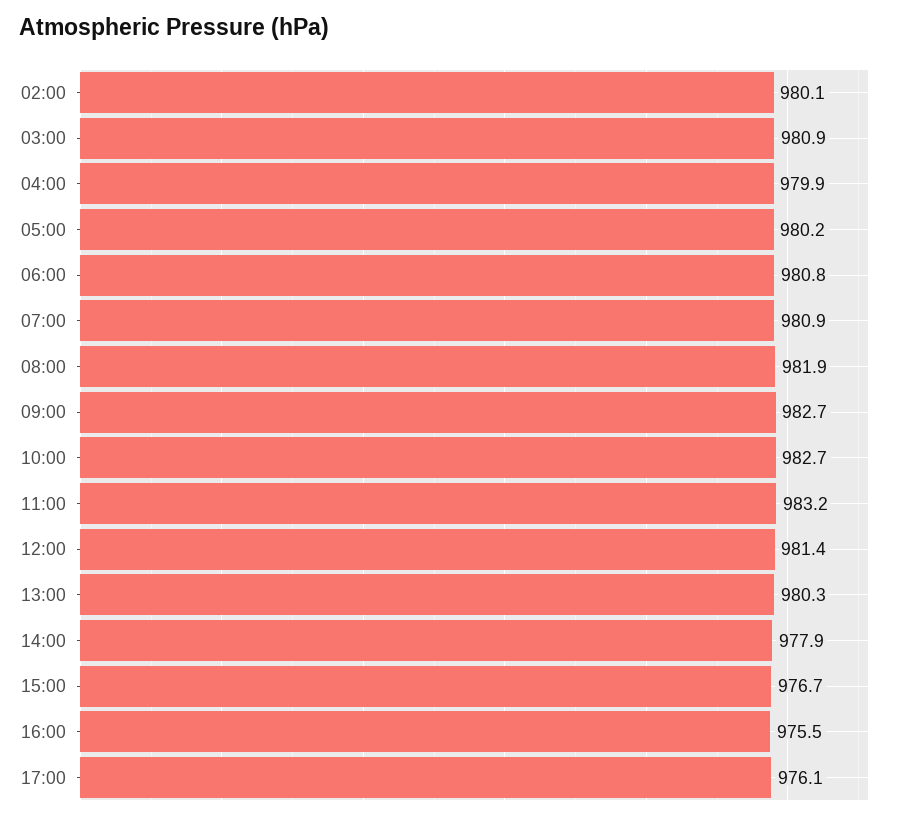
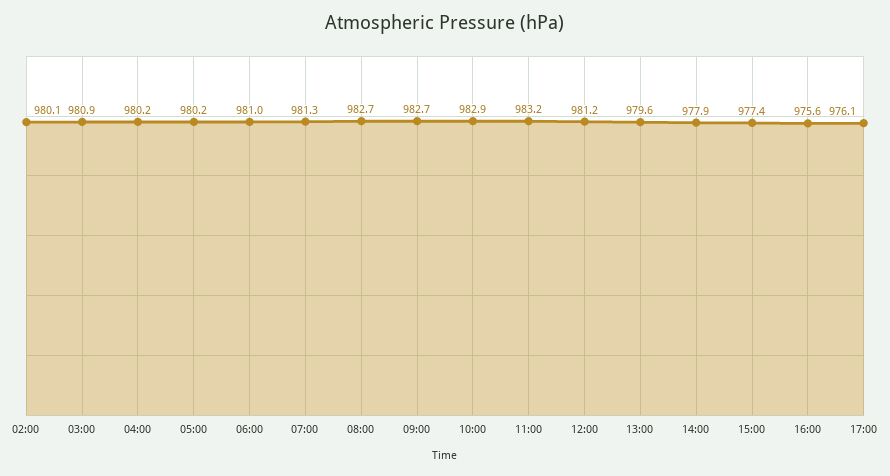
04:00: 979.9 -> 980.2
06:00: 980.8 -> 981
07:00: 980.9 -> 981.3
08:00: 981.9 -> 982.7
10:00: 982.7 -> 982.9
12:00: 981.4 -> 981.2
13:00: 980.3 -> 979.6
15:00: 976.7 -> 977.4
16:00: 975.5 -> 975.6

